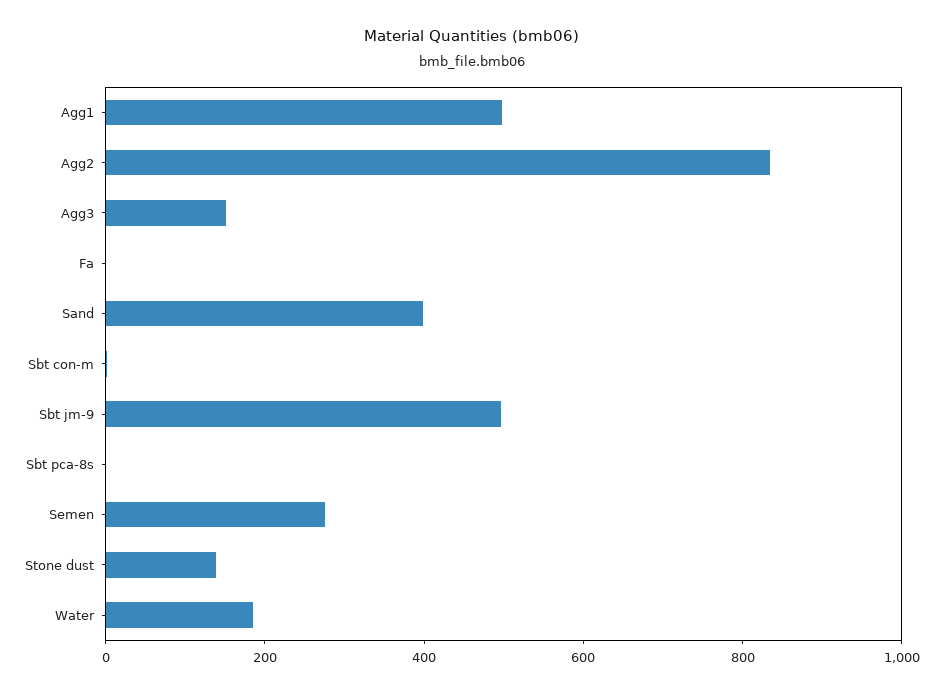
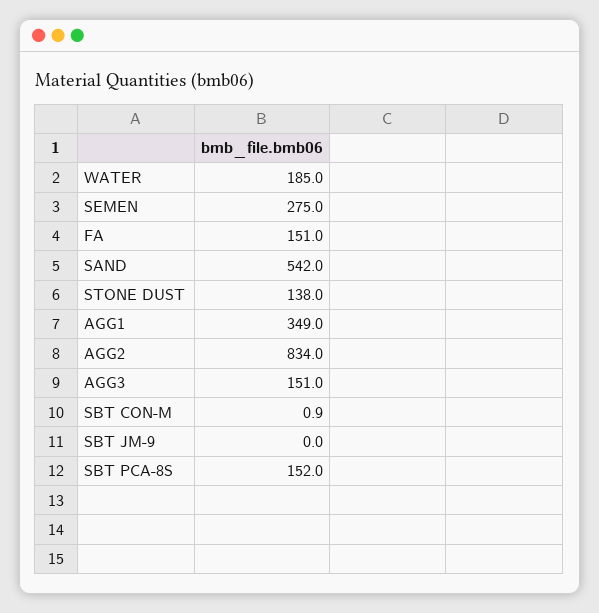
Agg1: 500 -> 349
Fa: 0 -> 151
Sand: 400 -> 542
Sbt jm-9: 500 -> 0
Sbt pca-8s: 0 -> 152

